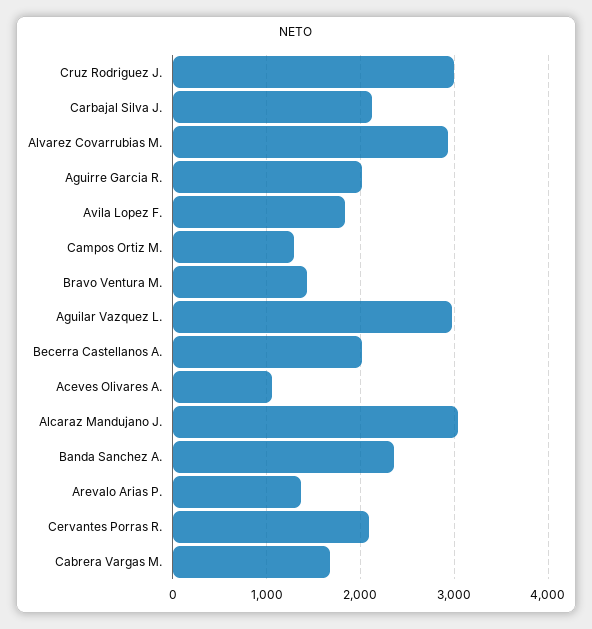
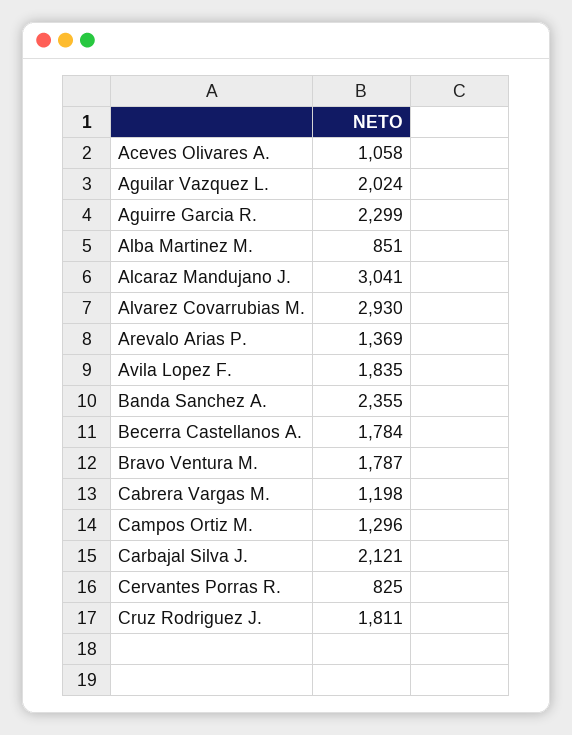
Cruz Rodriguez J.: 3000 -> 1811
Aguirre Garcia R.: 2000 -> 2299
Bravo Ventura M.: 1400 -> 1787
Aguilar Vazquez L.: 3000 -> 2024
Becerra Castellanos A.: 2000 -> 1784
Cervantes Porras R.: 2100 -> 825
Cabrera Vargas M.: 1700 -> 1198
Alba Martinez M.: none -> 851

